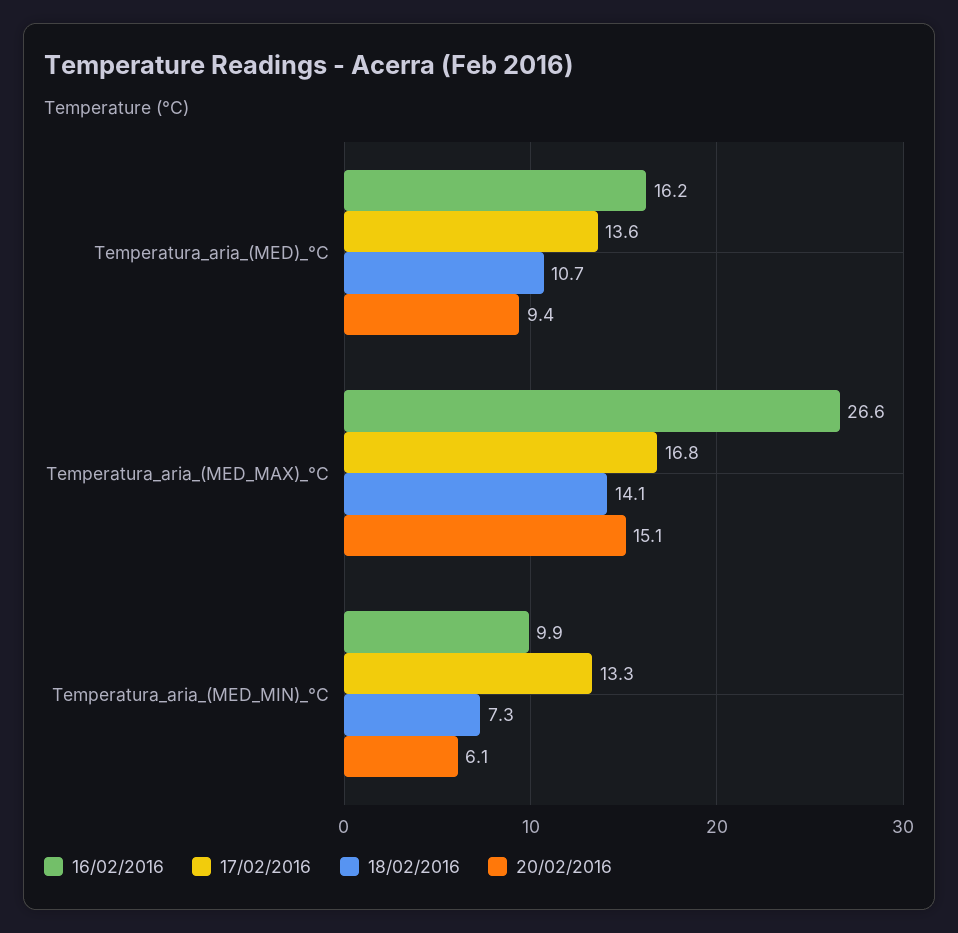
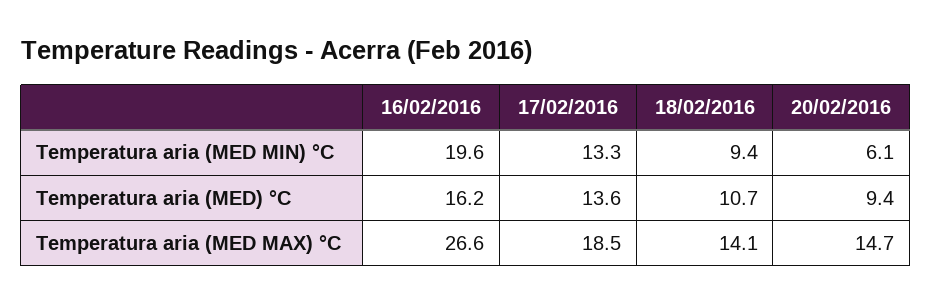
17/02/2016, Temperatura_aria_(MED_MAX)_°C: 16.8 -> 18.5
20/02/2016, Temperatura_aria_(MED_MAX)_°C: 15.1 -> 14.7
16/02/2016, Temperatura_aria_(MED_MIN)_°C: 9.9 -> 19.6
18/02/2016, Temperatura_aria_(MED_MIN)_°C: 7.3 -> 9.4

